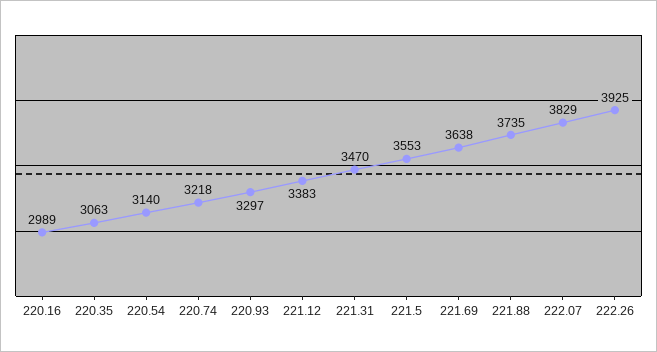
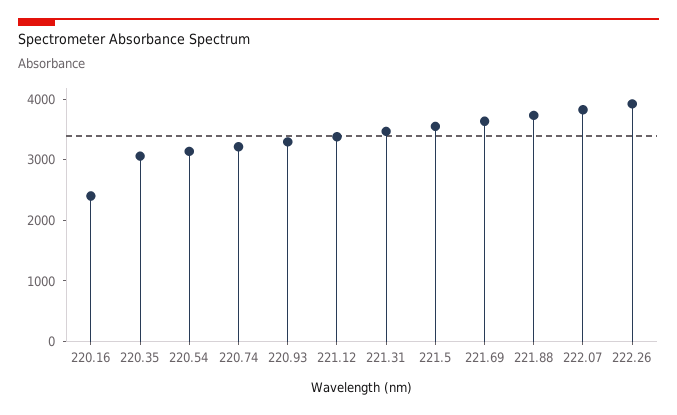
220.16: 2989 -> 2400

